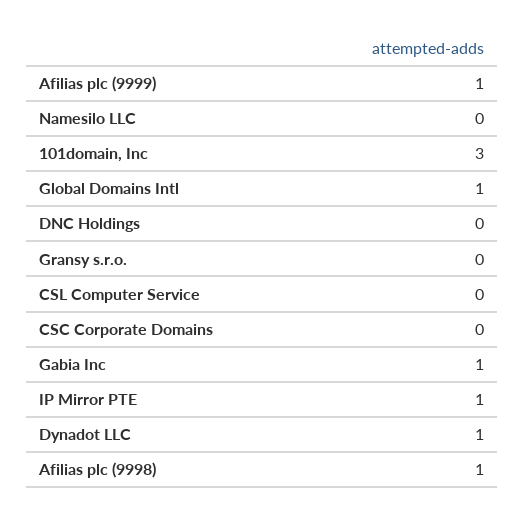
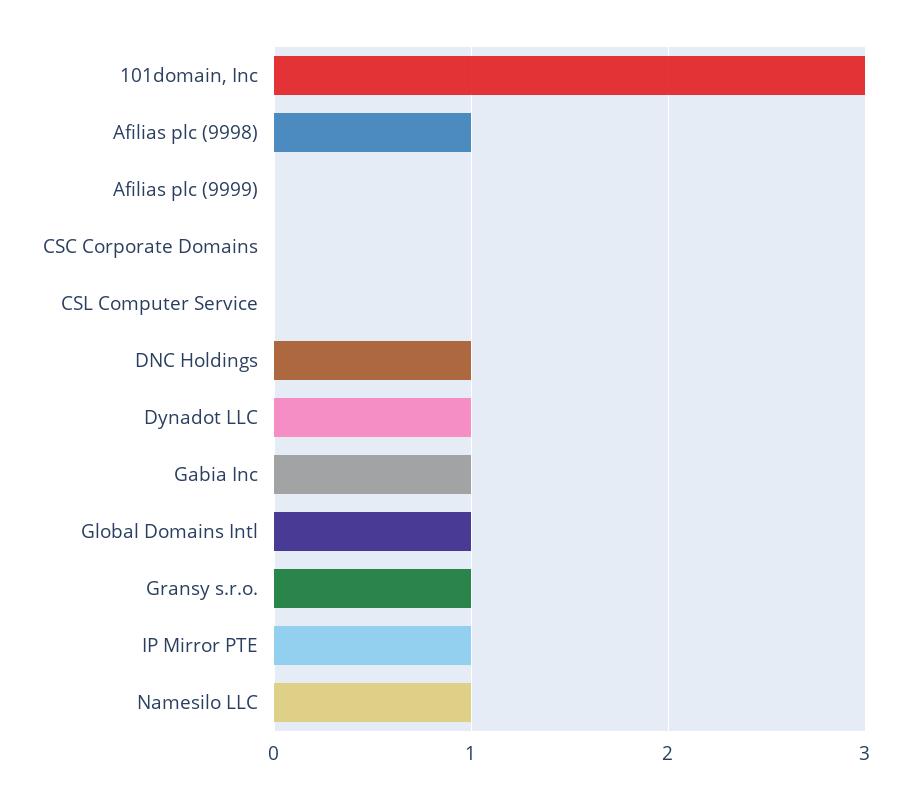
Afilias plc (9999): 1 -> 0
Namesilo LLC: 0 -> 1
DNC Holdings: 0 -> 1
Gransy s.r.o.: 0 -> 1

